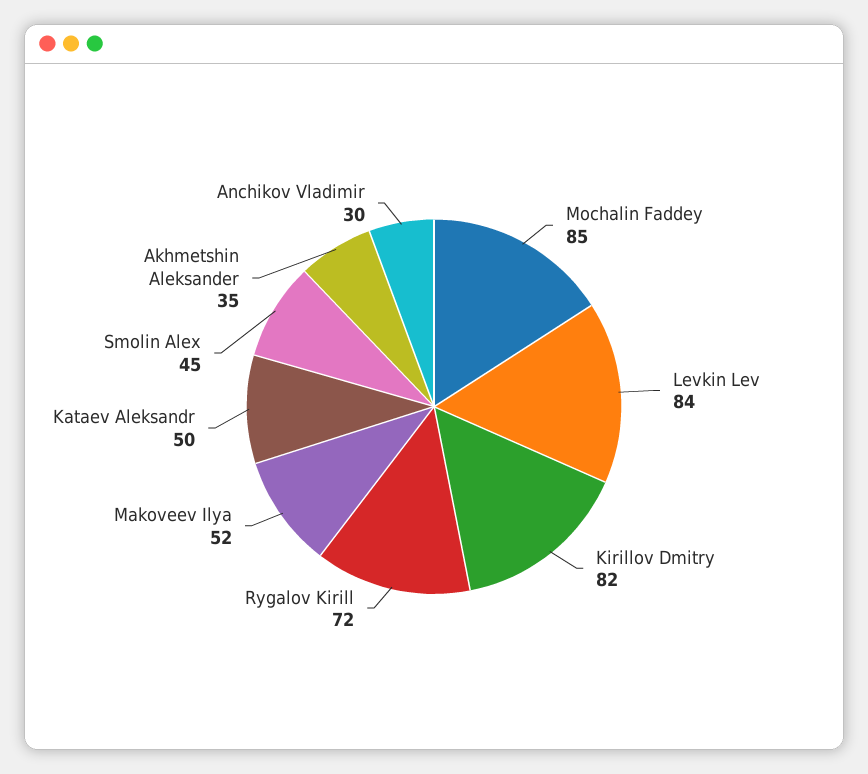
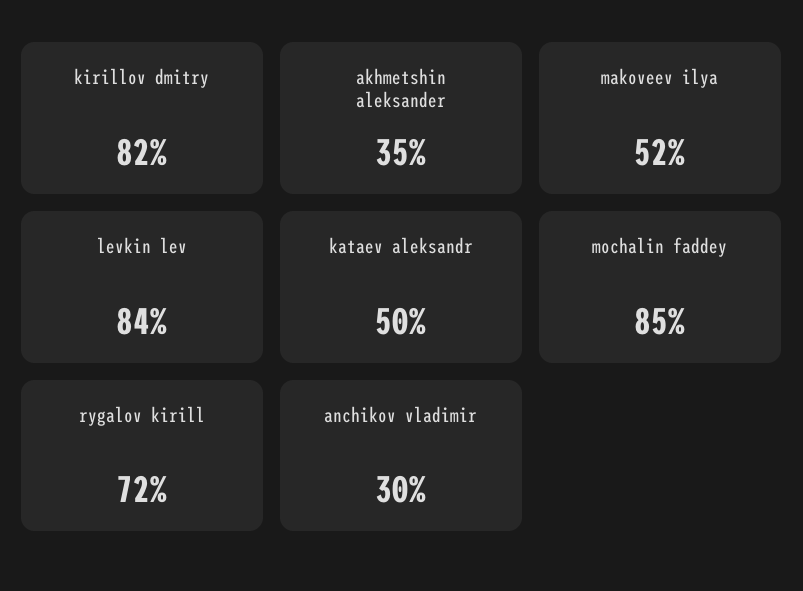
Smolin Alex: 45 -> none

